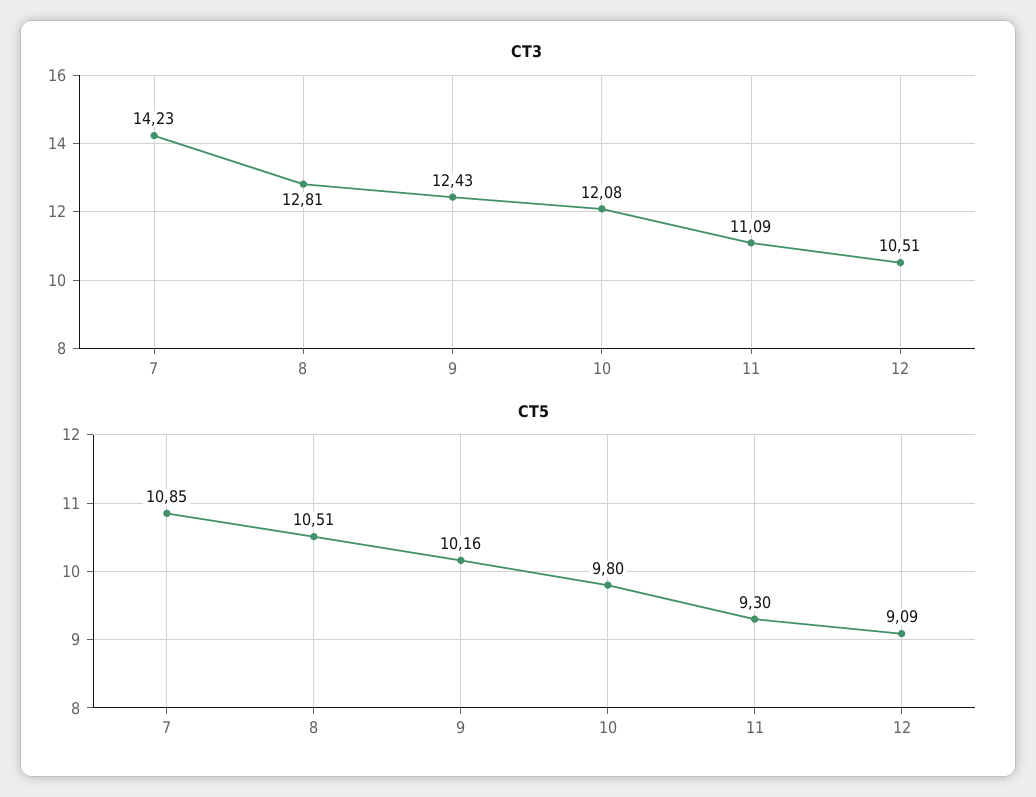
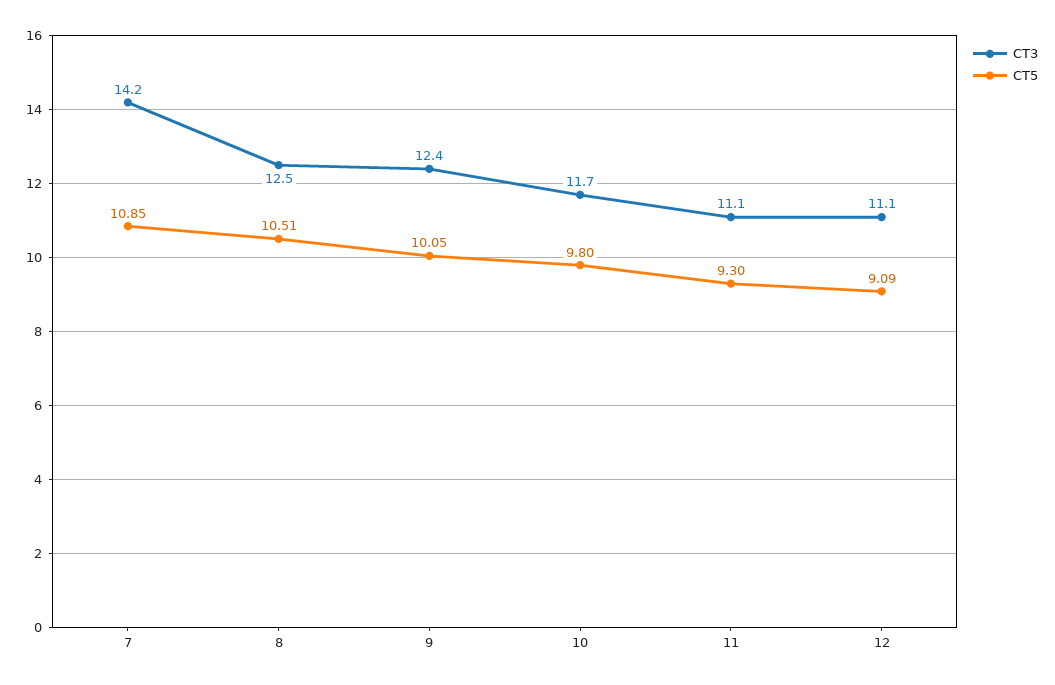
CT3, 8: 12.81 -> 12.5
CT3, 10: 12.08 -> 11.7
CT3, 12: 10.51 -> 11.1
CT5, 9: 10.16 -> 10.05

